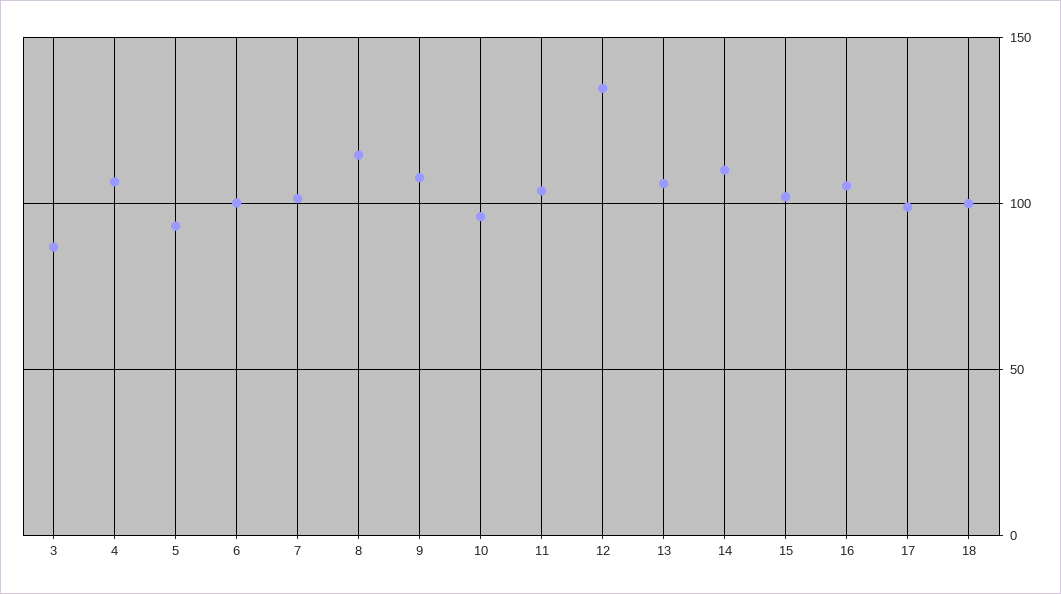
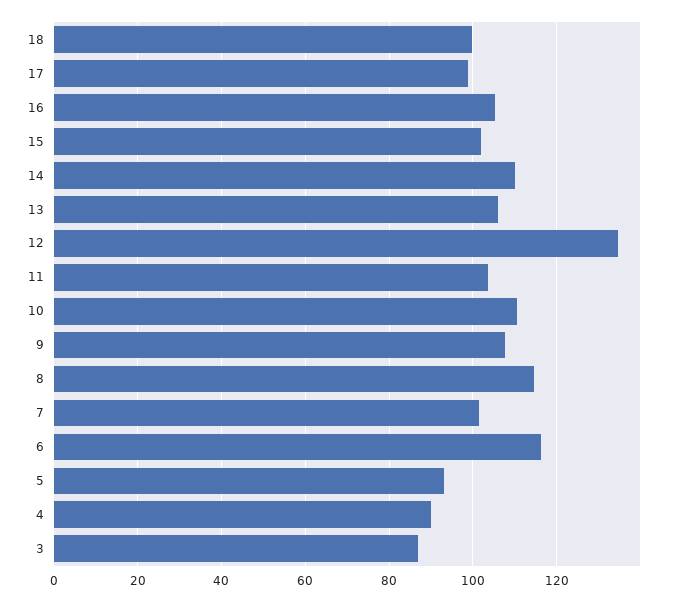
4: 105 -> 90
6: 100 -> 116
10: 95 -> 110

